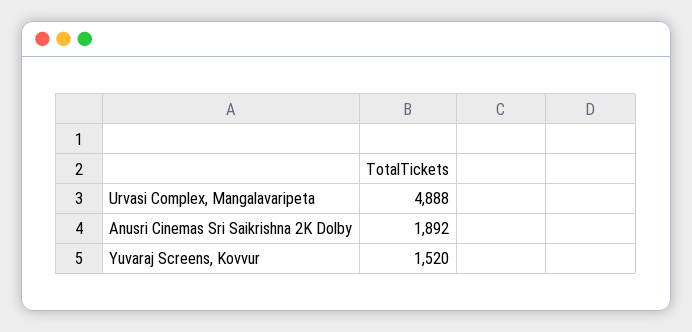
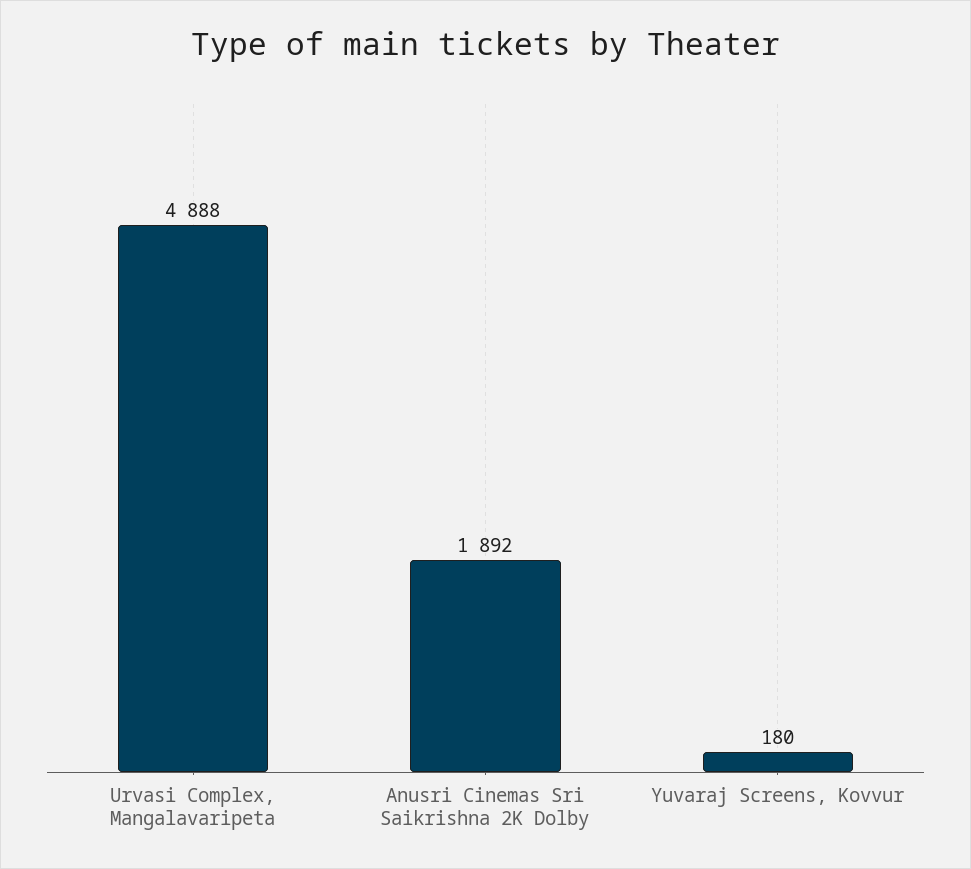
Yuvaraj Screens, Kovvur: 1520 -> 180

